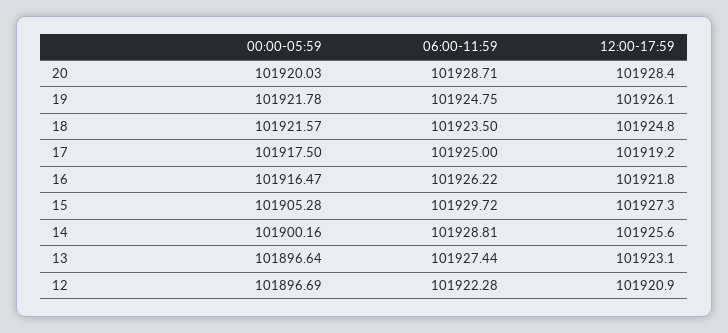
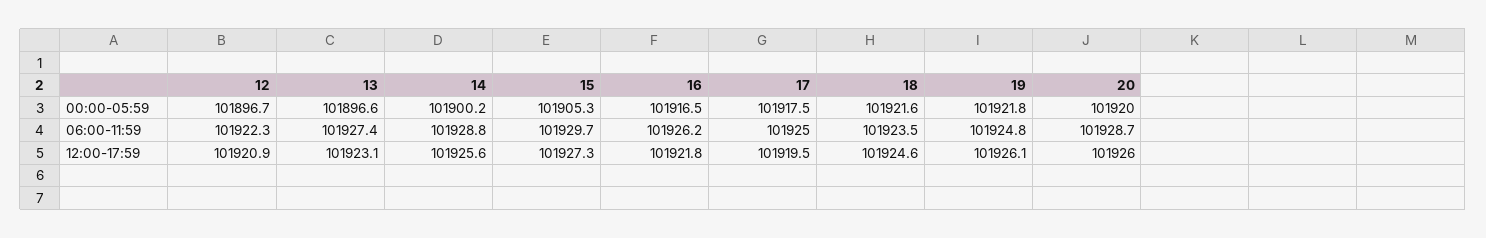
12:00-17:59, 20: 101928.4 -> 101926
12:00-17:59, 18: 101924.8 -> 101924.6
12:00-17:59, 17: 101919.2 -> 101919.5

